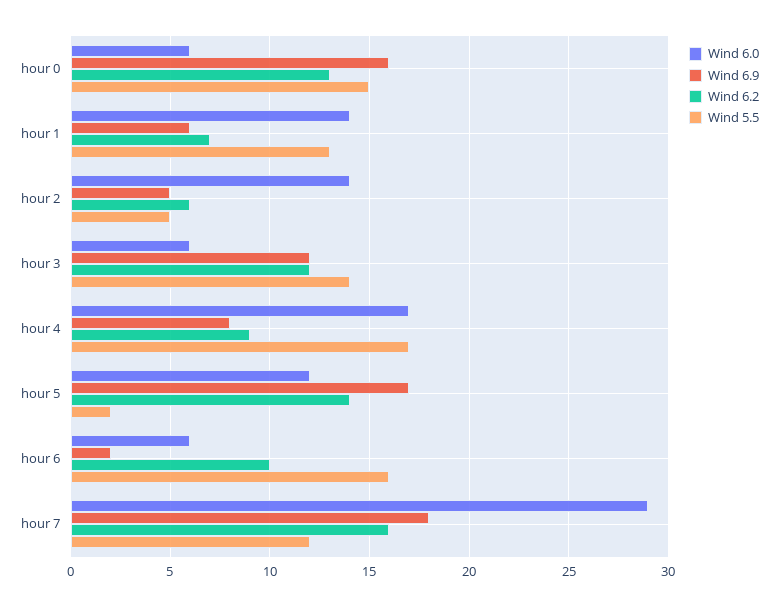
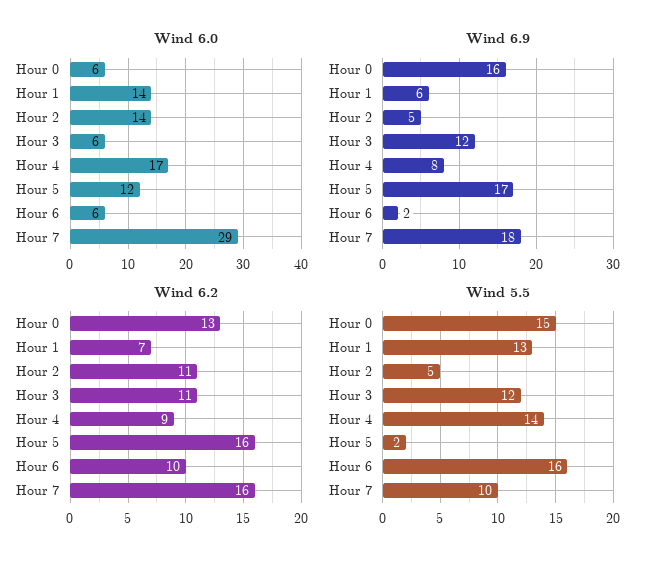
Wind 6.2, hour 2: 6 -> 11
Wind 6.2, hour 3: 12 -> 11
Wind 5.5, hour 3: 14 -> 12
Wind 5.5, hour 4: 17 -> 14
Wind 6.2, hour 5: 14 -> 16
Wind 5.5, hour 7: 12 -> 10

